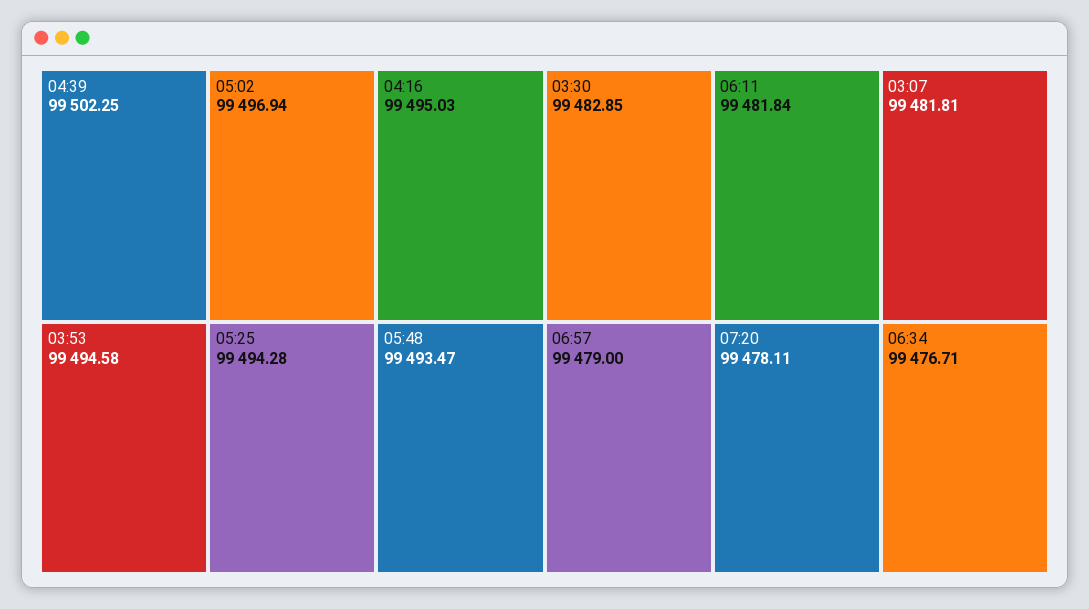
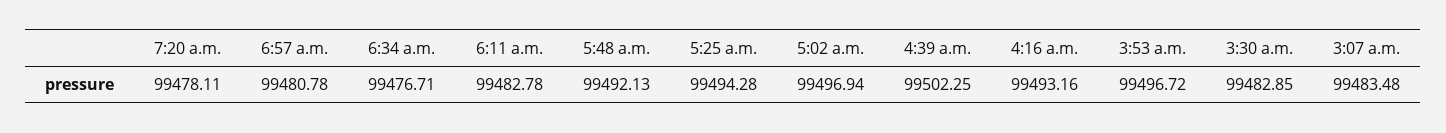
04:16: 99495.03 -> 99493.16
03:53: 99494.58 -> 99496.72
05:48: 99493.47 -> 99492.13
06:11: 99481.84 -> 99482.78
03:07: 99481.81 -> 99483.48
06:57: 99479 -> 99480.78

